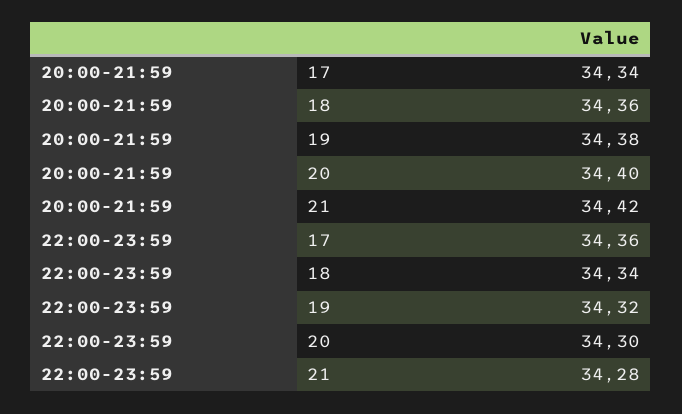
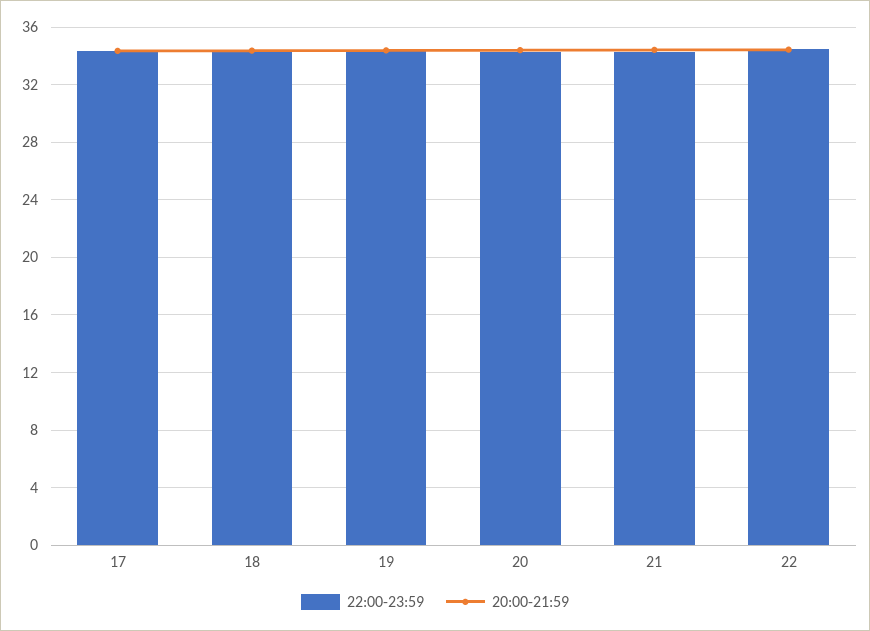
22:00-23:59, 22: none -> 34.5
20:00-21:59, 22: none -> 34.5

